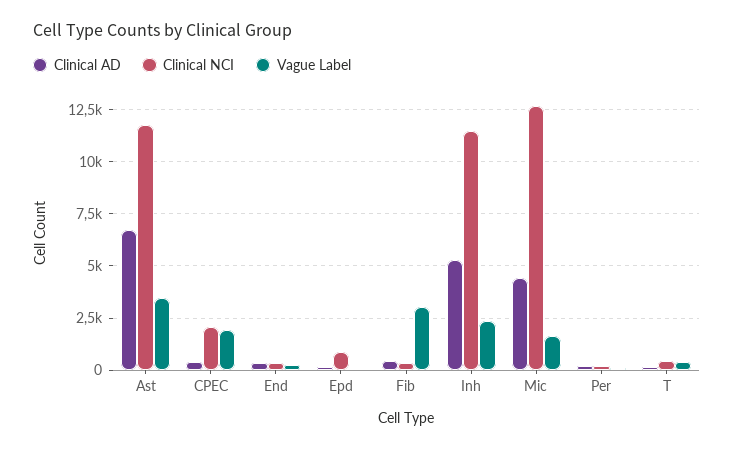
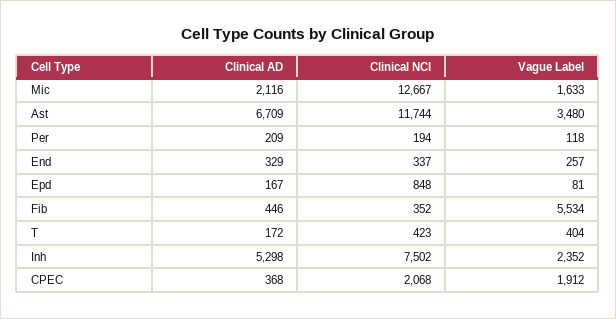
Vague Label, Fib: 3000 -> 5534
Clinical NCI, Inh: 11500 -> 7502
Clinical AD, Mic: 4500 -> 2116

